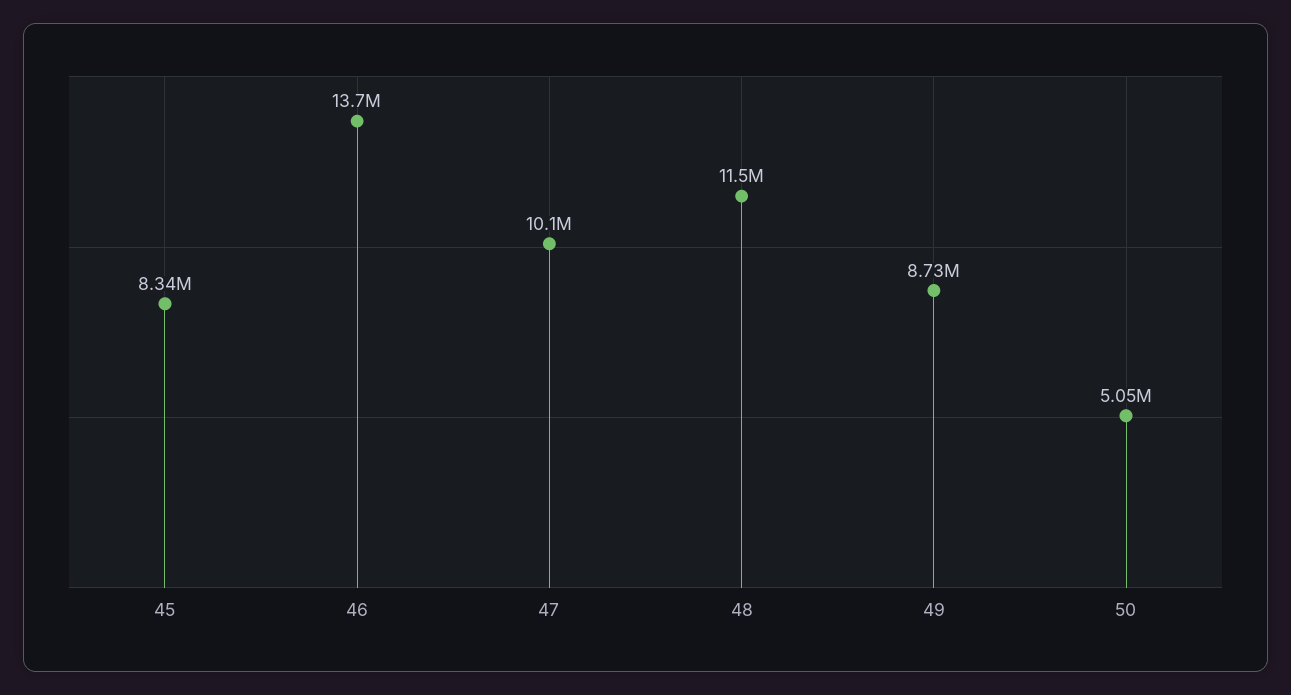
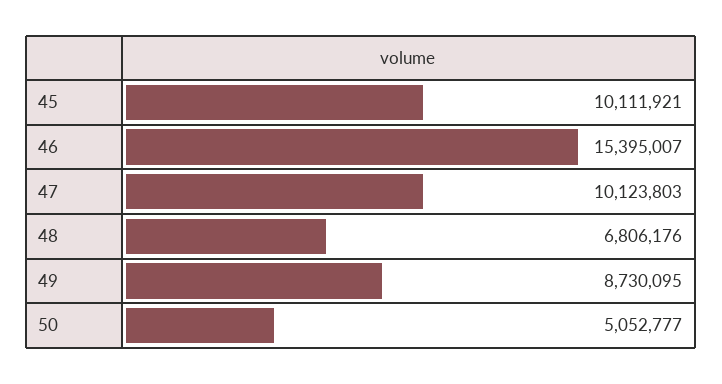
45: 8340000 -> 10111921
46: 13700000 -> 15395007
48: 11500000 -> 6806176

